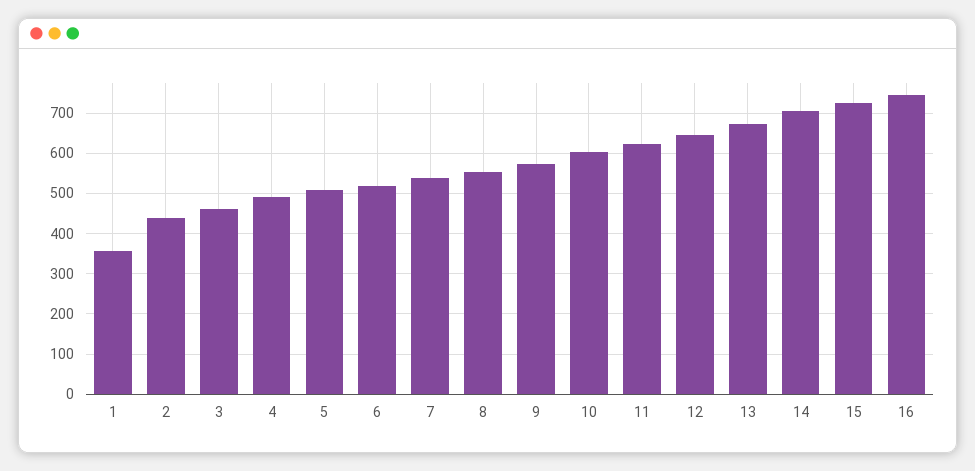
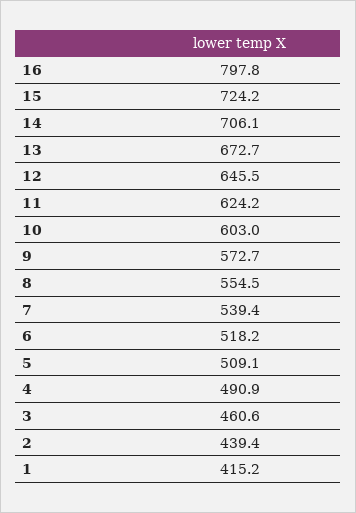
1: 360 -> 415.2
16: 740 -> 797.8

